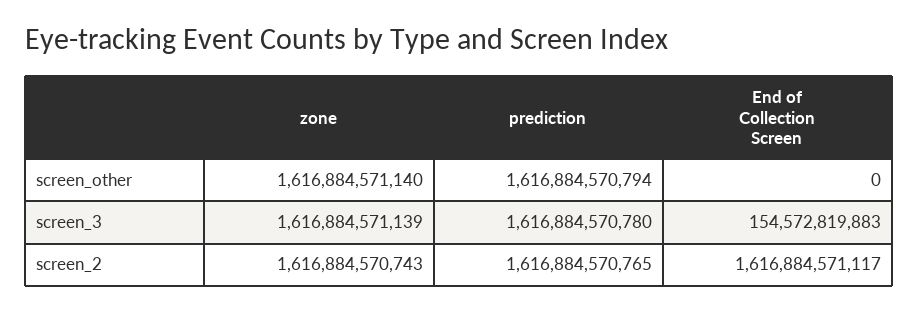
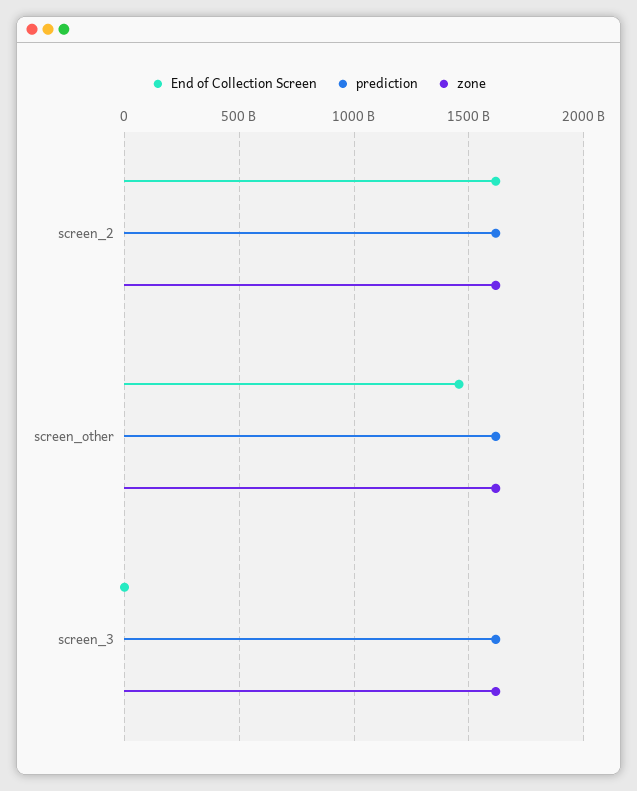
End of Collection Screen, screen_other: 0 -> 1450000000000
End of Collection Screen, screen_3: 154572819883 -> 0

